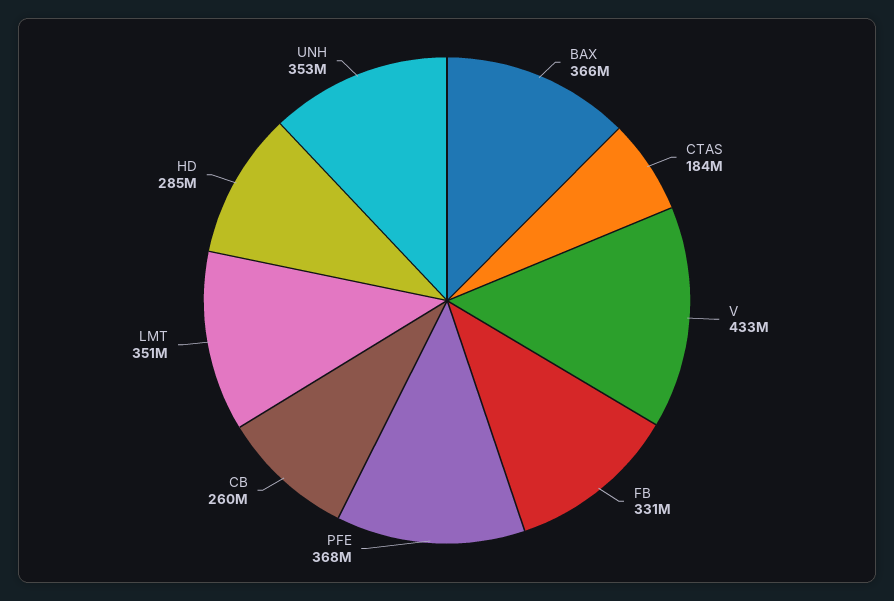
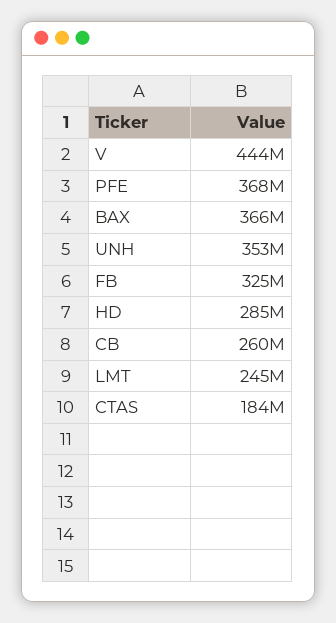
V: 433000000 -> 444000000
FB: 331000000 -> 325000000
LMT: 351000000 -> 245000000

